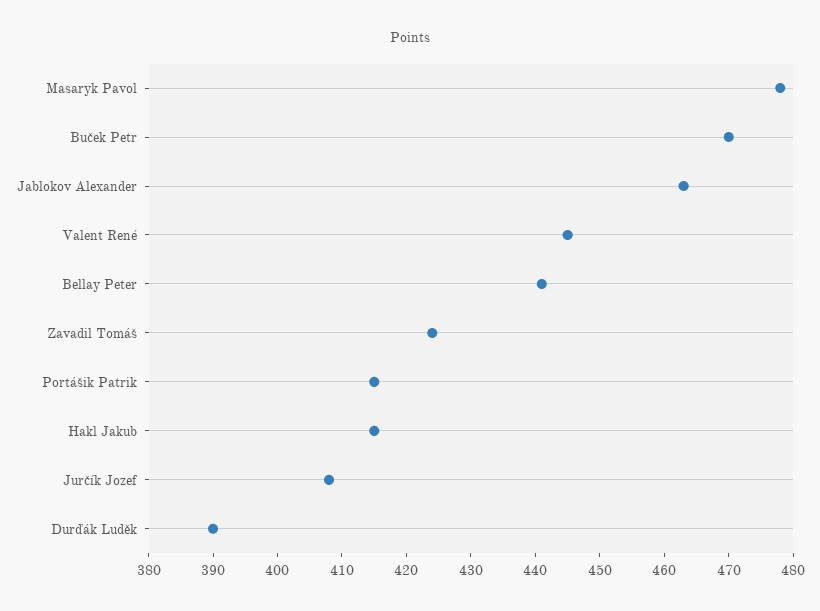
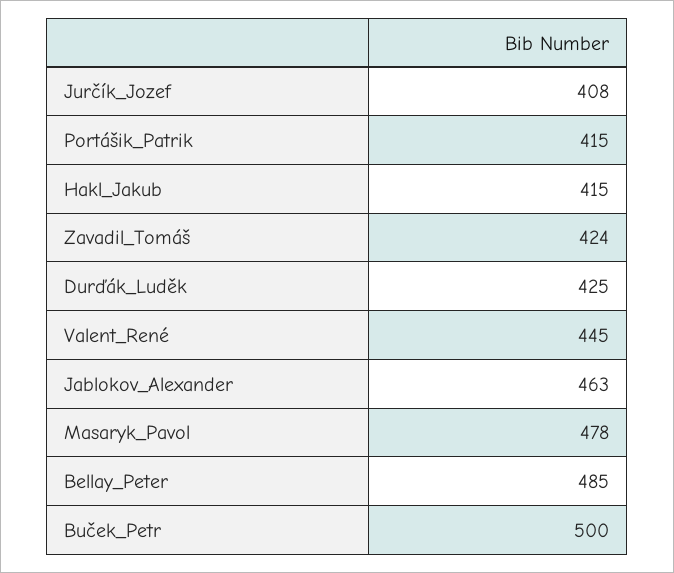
Buček Petr: 470 -> 500
Bellay Peter: 440 -> 485
Durďák Luděk: 390 -> 425

